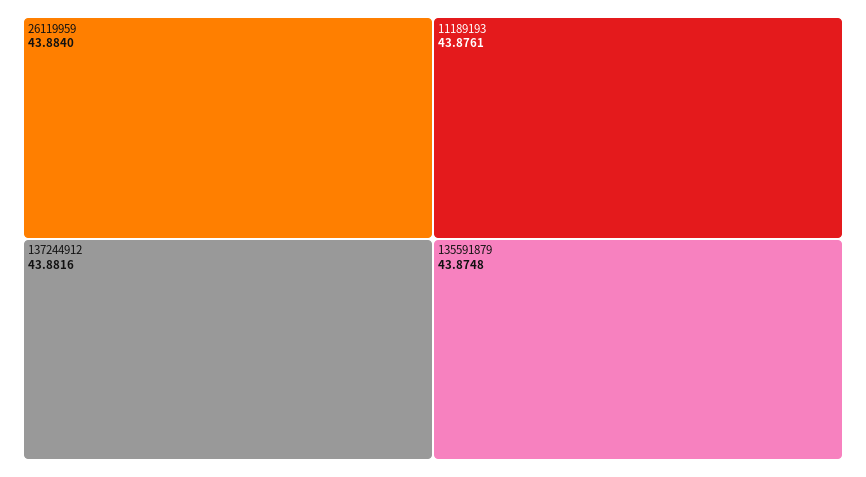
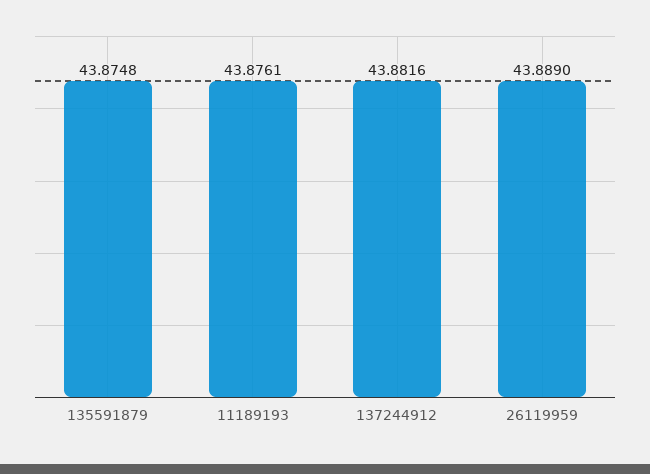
26119959: 43.884 -> 43.889

